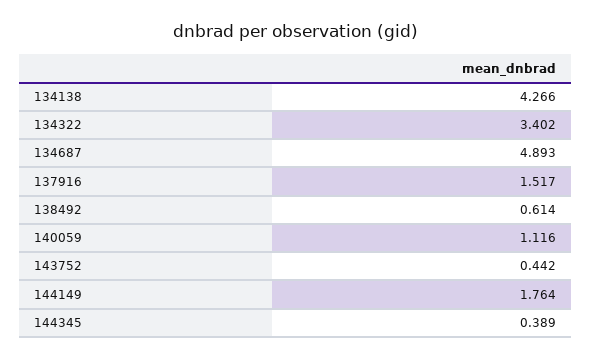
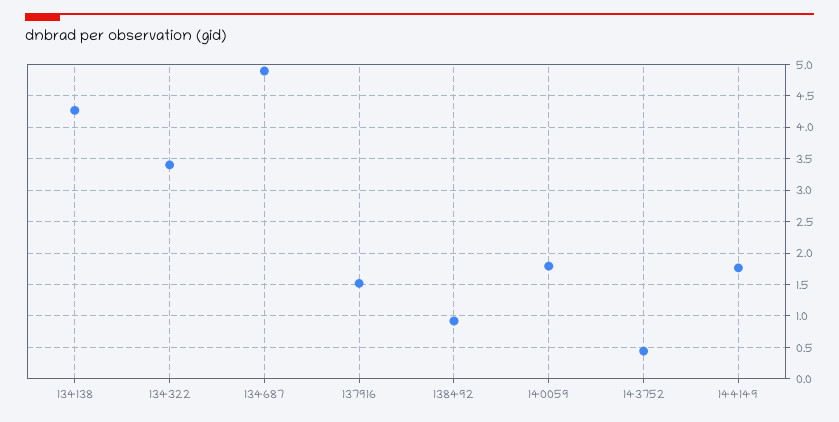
138492: 0.614 -> 0.9
140059: 1.116 -> 1.8
144345: 0.389 -> none

